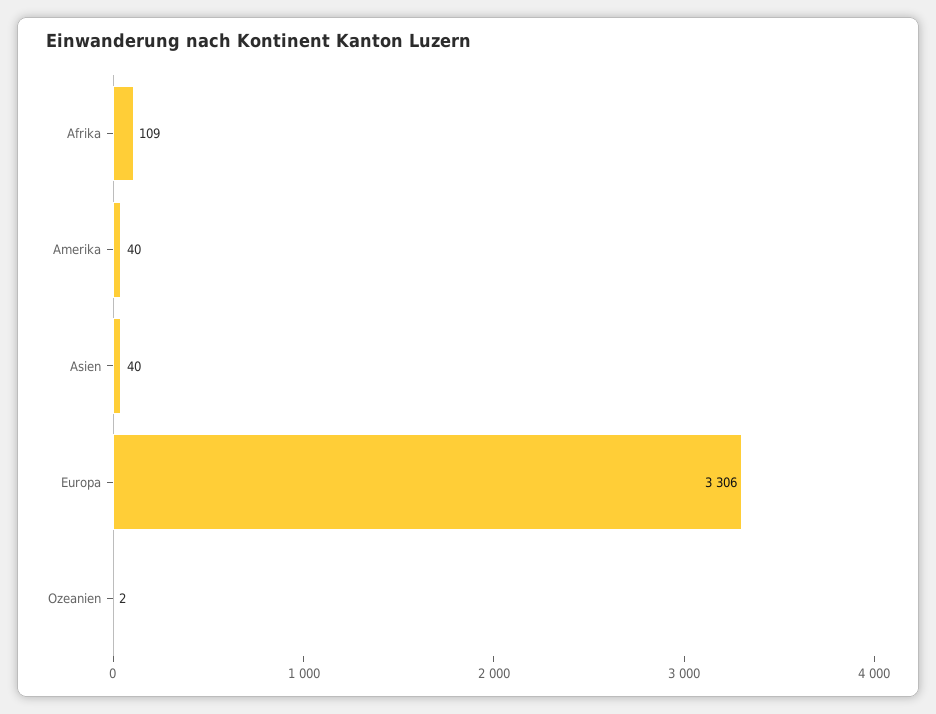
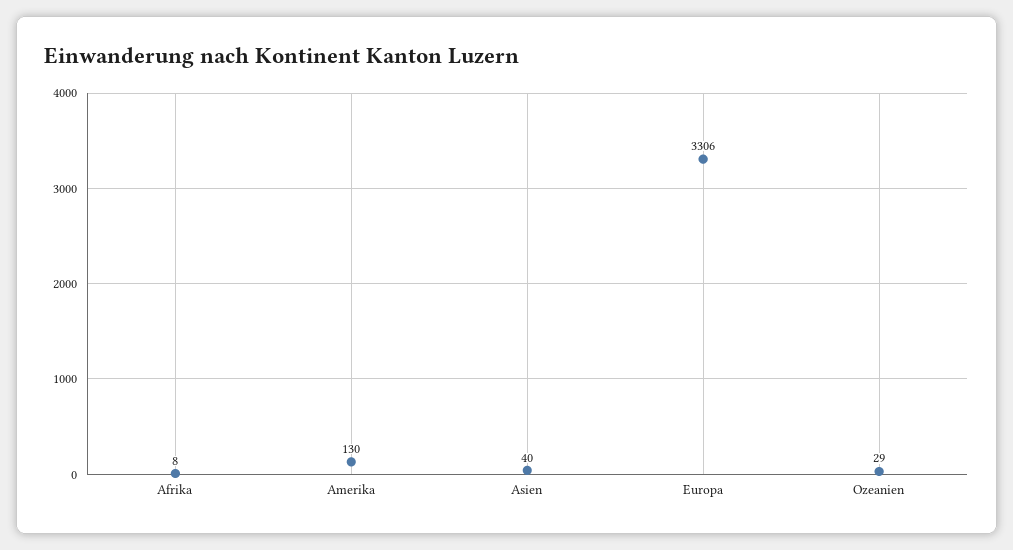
Afrika: 109 -> 8
Amerika: 40 -> 130
Ozeanien: 2 -> 29

